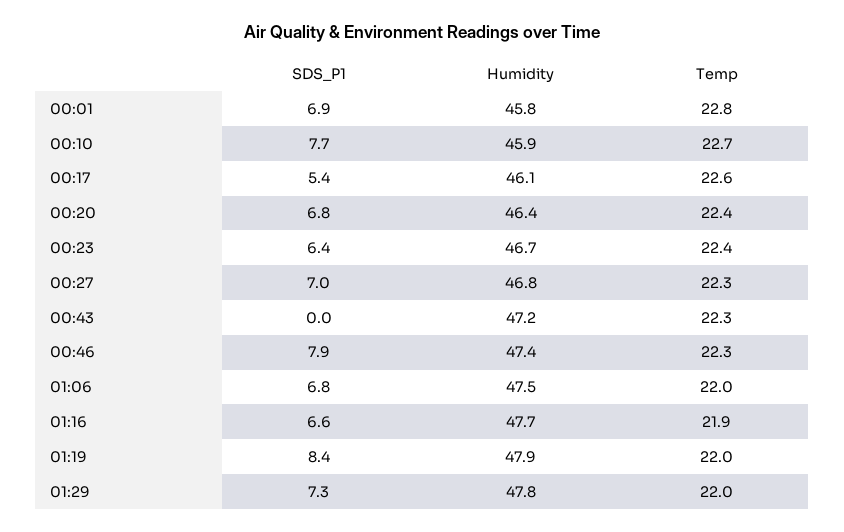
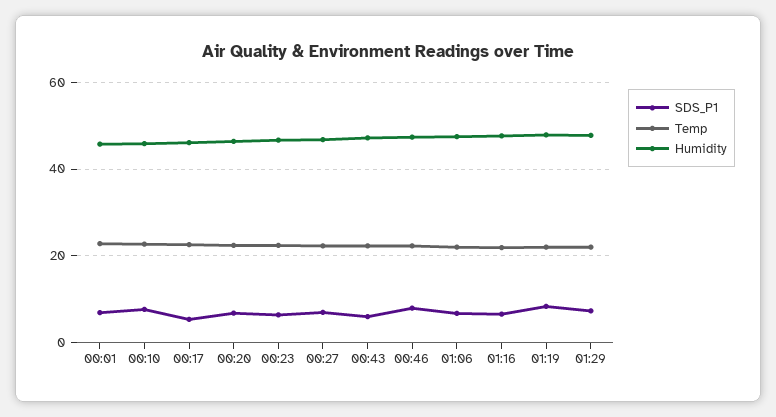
SDS_P1, 00:43: 0 -> 6

